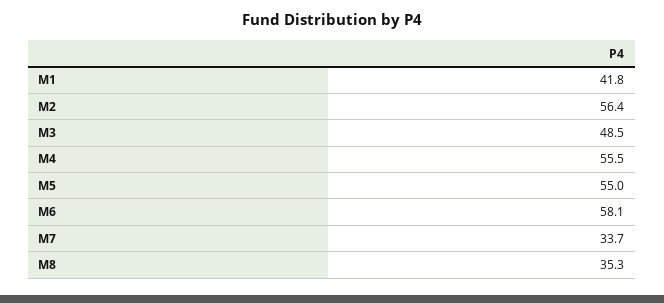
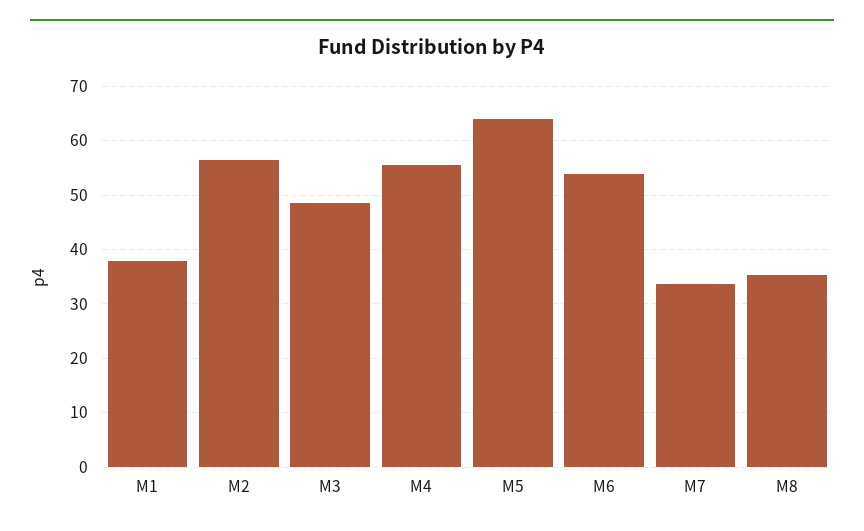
M1: 41.8 -> 38
M5: 55 -> 64
M6: 58.1 -> 54

